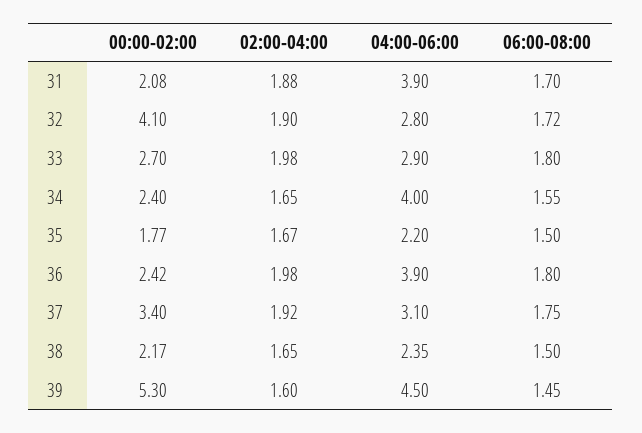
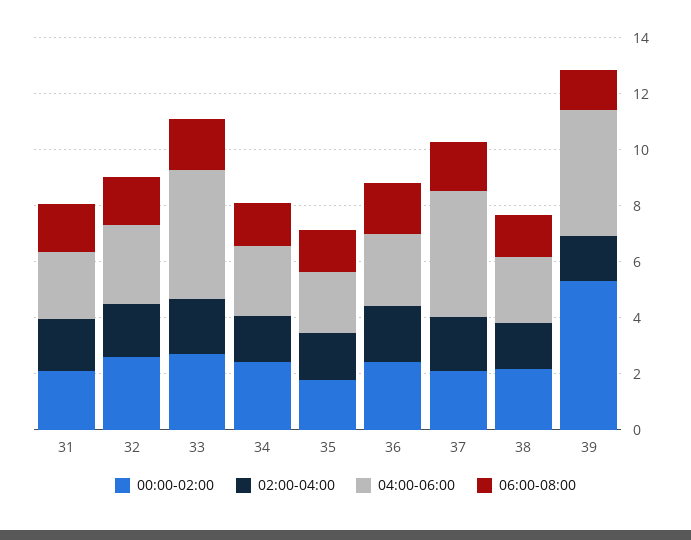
04:00-06:00, 31: 3.9 -> 2.5
00:00-02:00, 32: 4.1 -> 2.5
04:00-06:00, 33: 2.9 -> 4.5
04:00-06:00, 34: 4 -> 2.5
04:00-06:00, 36: 3.9 -> 2.5
00:00-02:00, 37: 3.4 -> 2
04:00-06:00, 37: 3.1 -> 4.5

